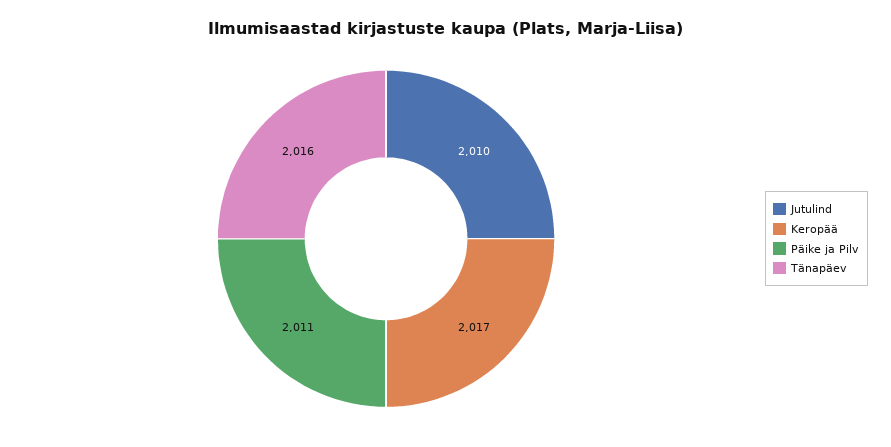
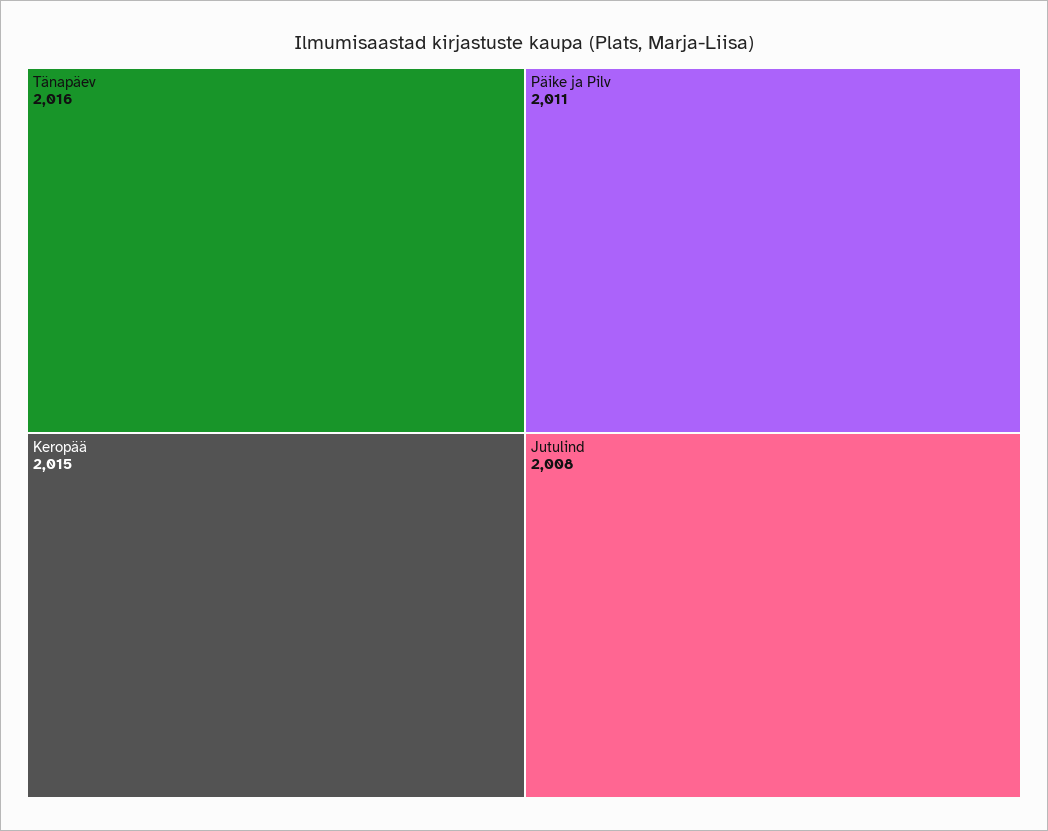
Jutulind: 2010 -> 2008
Keropää: 2017 -> 2015

